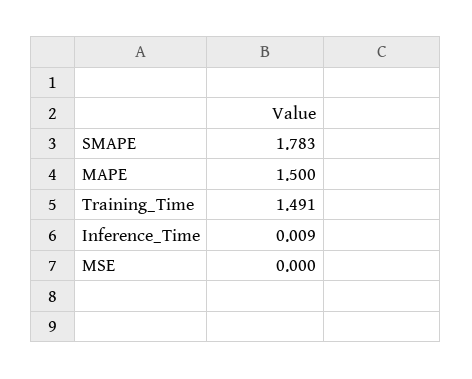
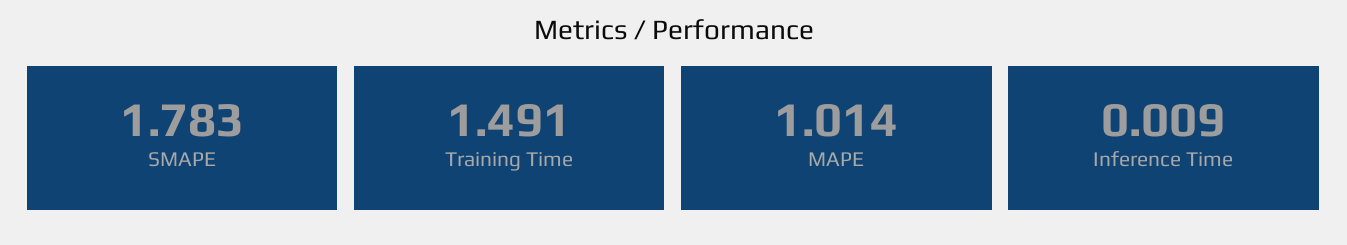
MAPE: 1.5 -> 1.014
MSE: 0 -> none

